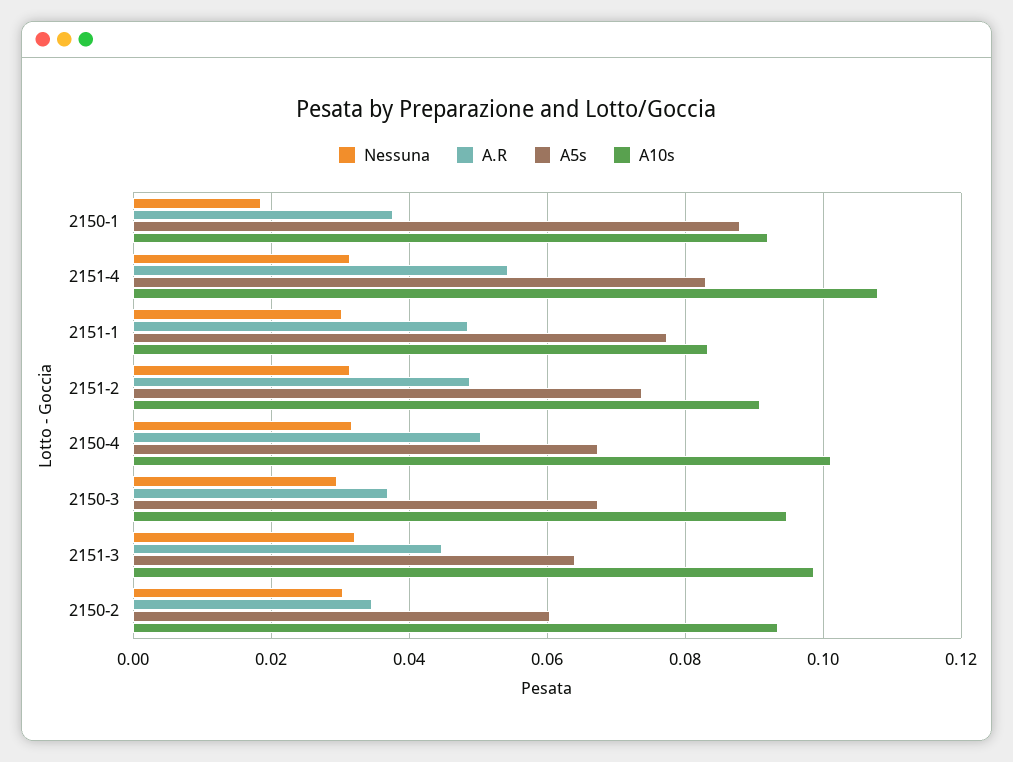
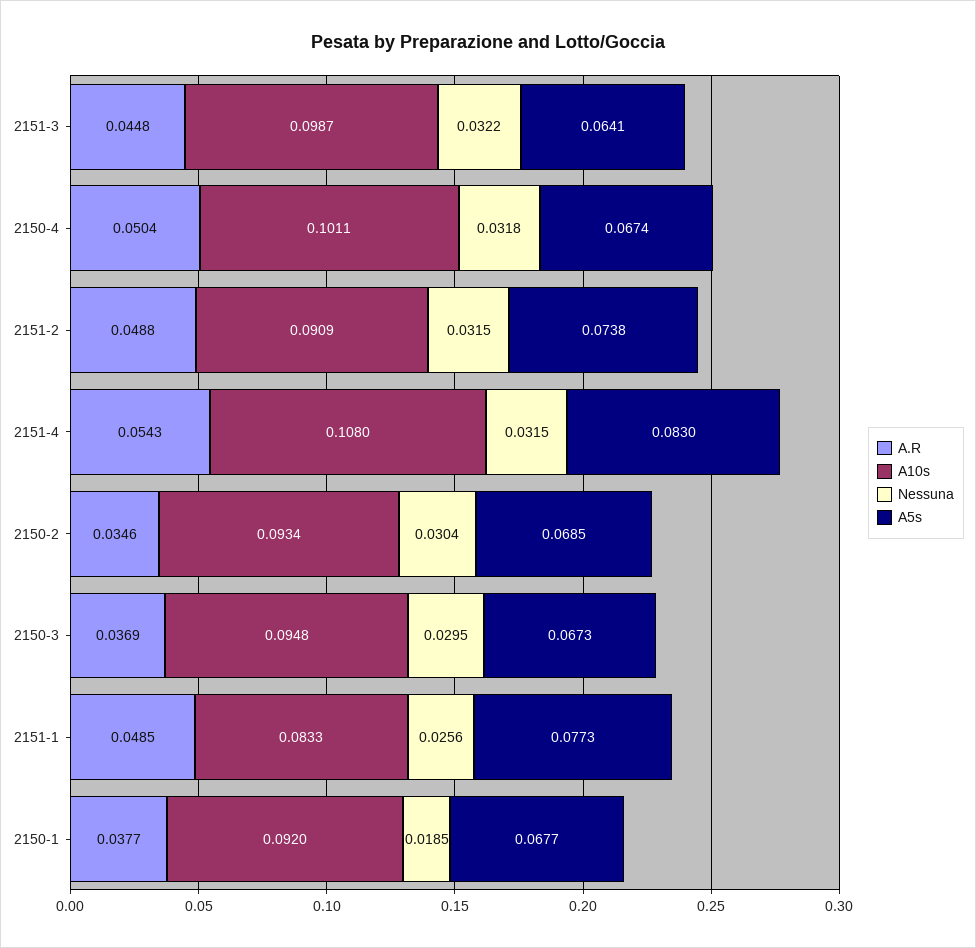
A5s, 2150-1: 0.088 -> 0.0677
Nessuna, 2151-1: 0.03 -> 0.0256
A5s, 2150-2: 0.06 -> 0.0685

